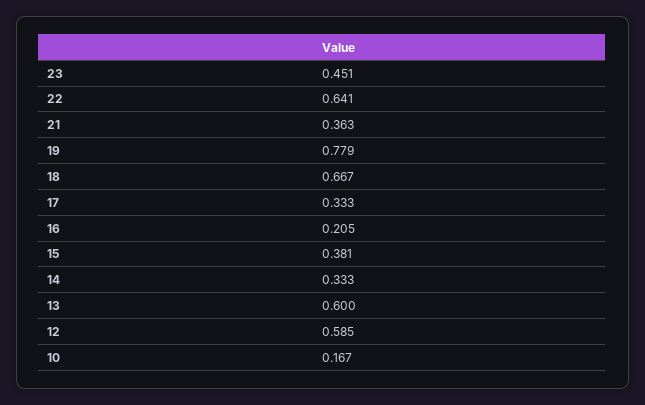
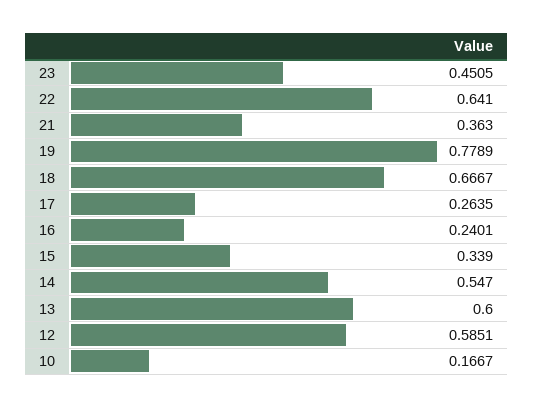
17: 0.333 -> 0.2635
16: 0.205 -> 0.2401
15: 0.381 -> 0.339
14: 0.333 -> 0.547

